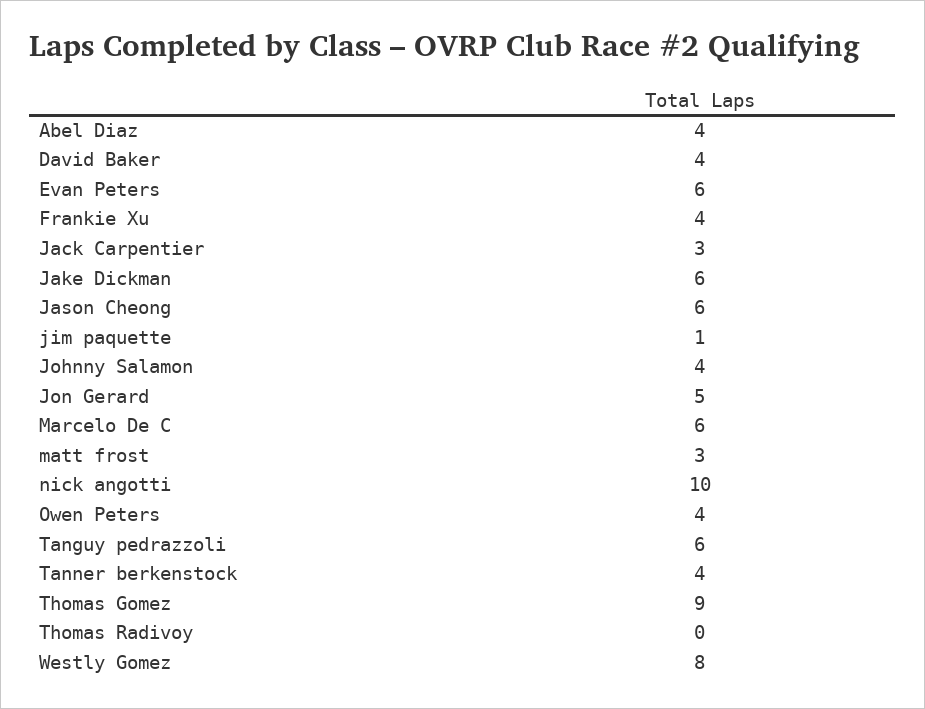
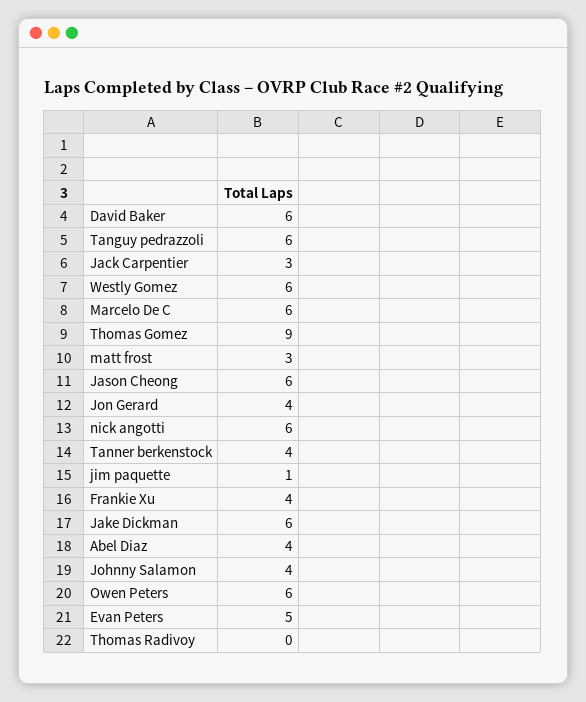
David Baker: 4 -> 6
Evan Peters: 6 -> 5
Jon Gerard: 5 -> 4
nick angotti: 10 -> 6
Owen Peters: 4 -> 6
Westly Gomez: 8 -> 6

